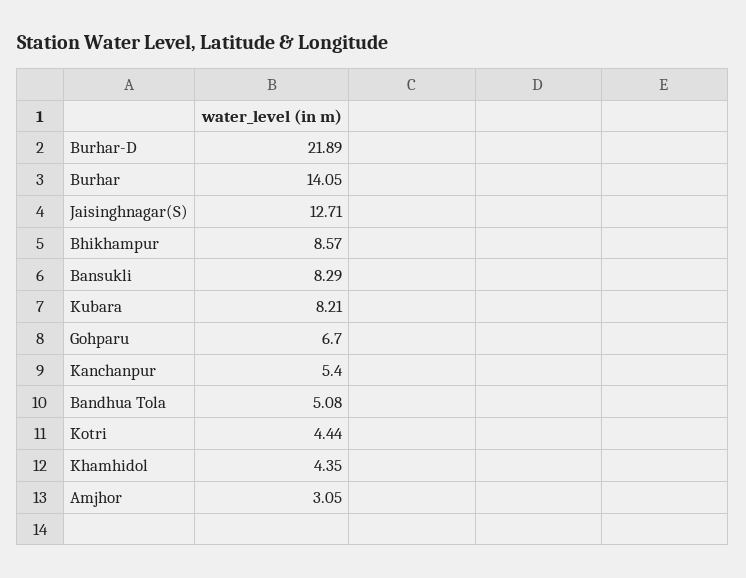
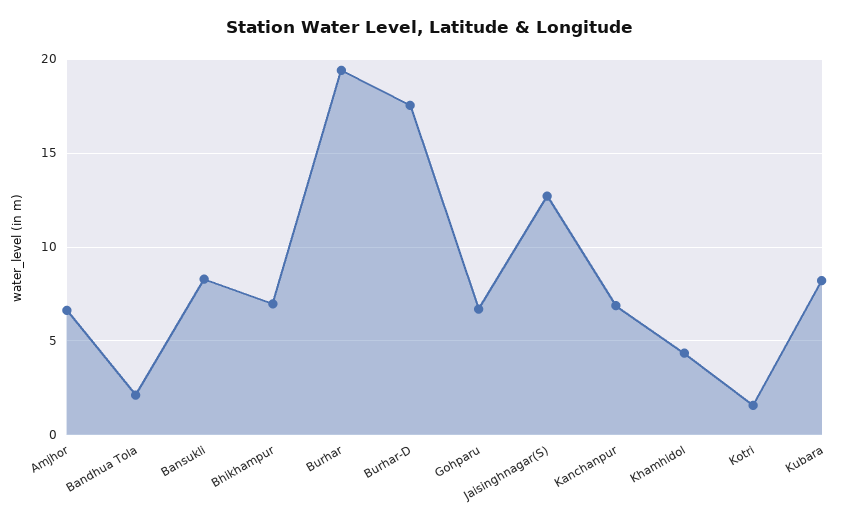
Burhar-D: 21.89 -> 17.5
Burhar: 14.05 -> 19.5
Bhikhampur: 8.57 -> 7
Kanchanpur: 5.4 -> 7
Bandhua Tola: 5.08 -> 2
Kotri: 4.44 -> 1.5
Amjhor: 3.05 -> 6.5

